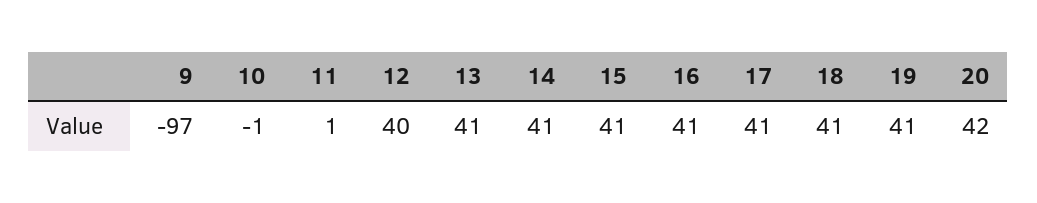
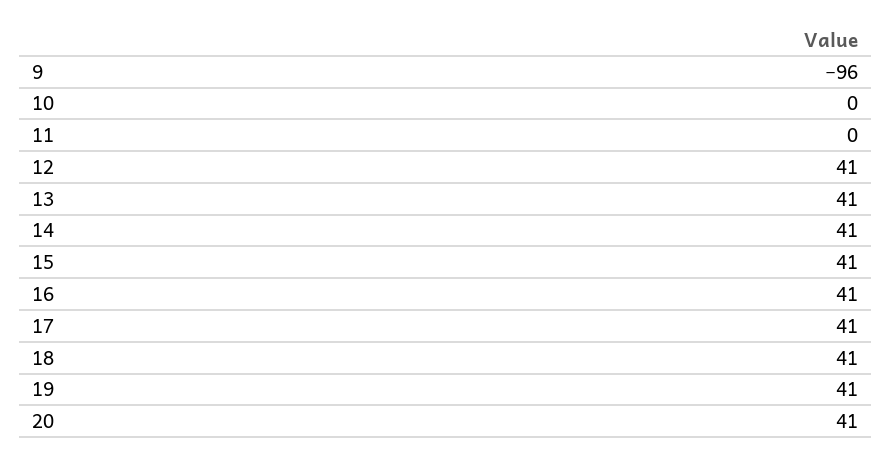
9: -97 -> -96
10: -1 -> 0
11: 1 -> 0
12: 40 -> 41
20: 42 -> 41

